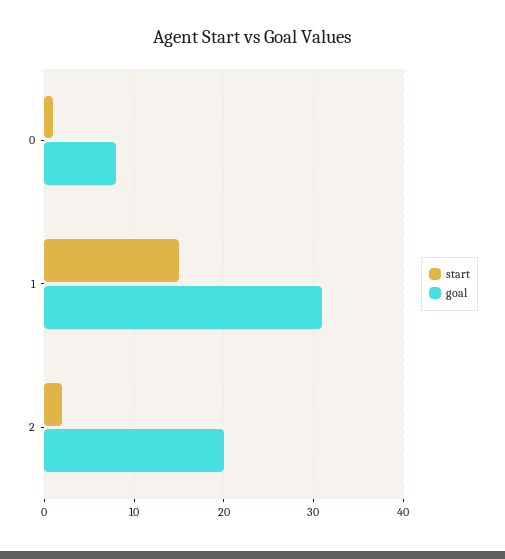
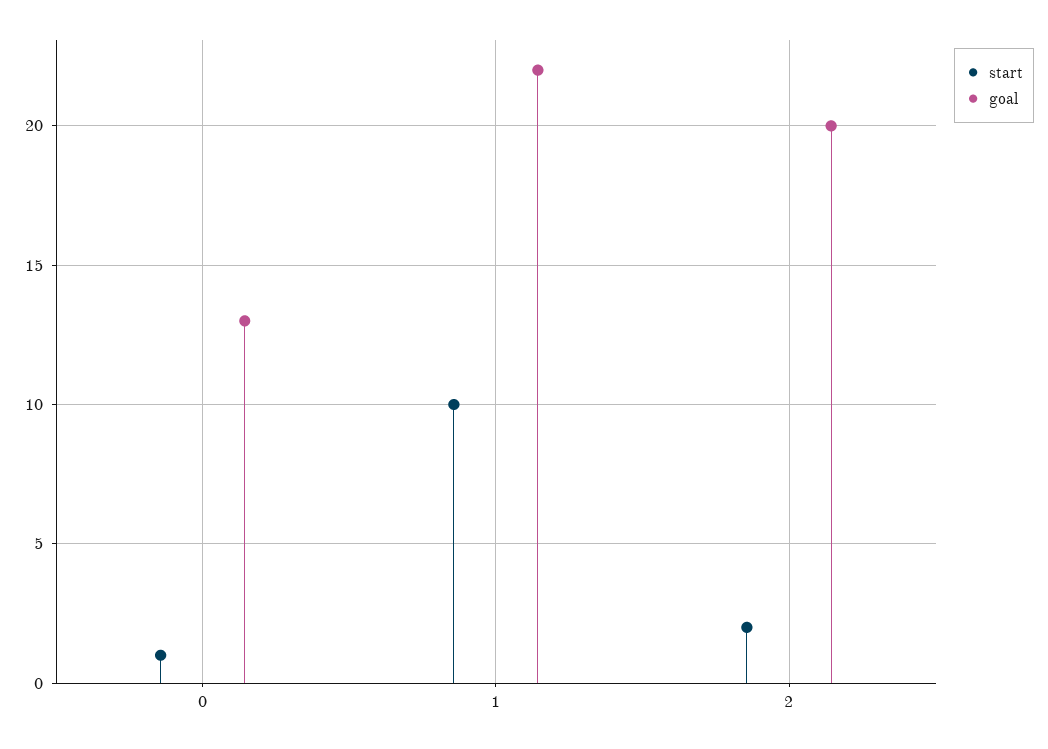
goal, 0: 8 -> 13
start, 1: 15 -> 10
goal, 1: 31 -> 22

